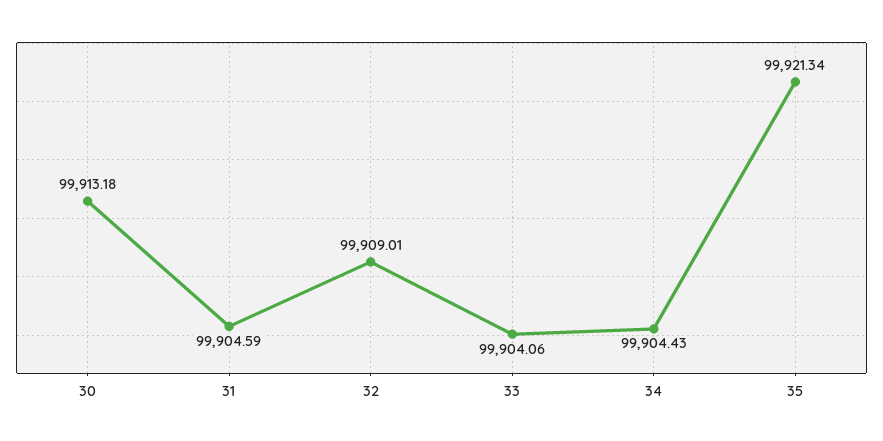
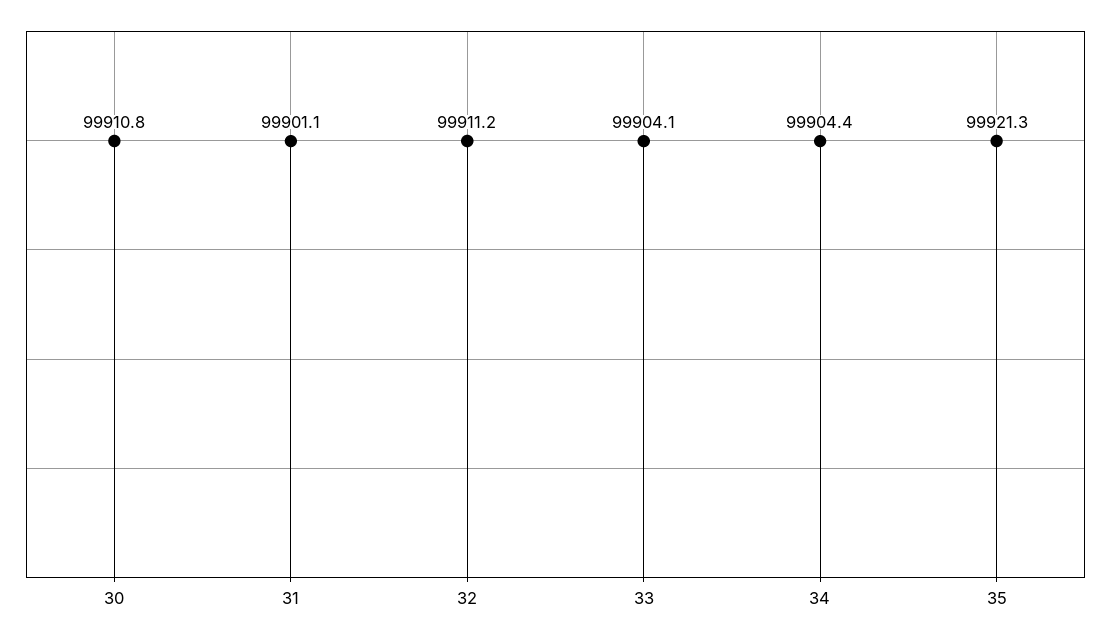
30: 99913.18 -> 99910.8
31: 99904.59 -> 99901.1
32: 99909.01 -> 99911.2

